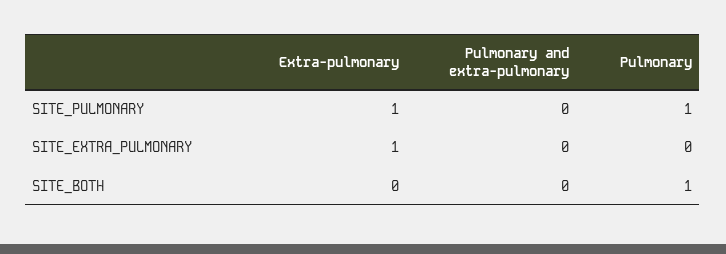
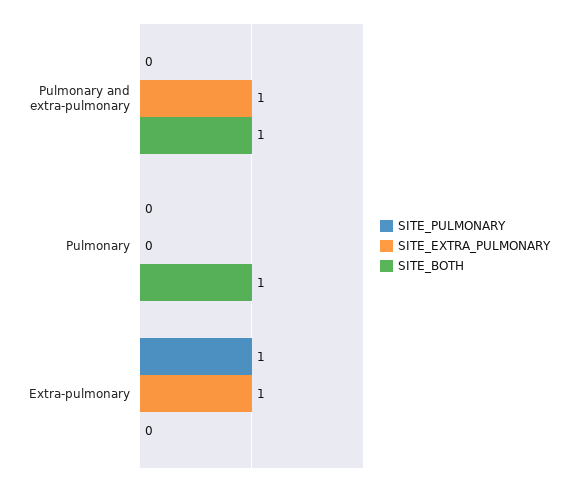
SITE_PULMONARY, Pulmonary: 1 -> 0
SITE_EXTRA_PULMONARY, Pulmonary and extra-pulmonary: 0 -> 1
SITE_BOTH, Pulmonary and extra-pulmonary: 0 -> 1

